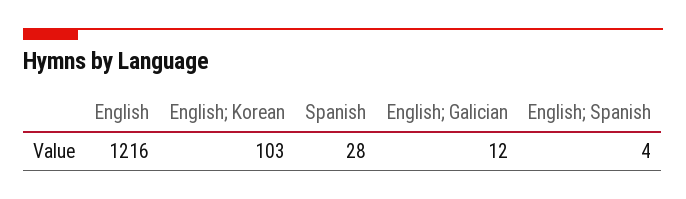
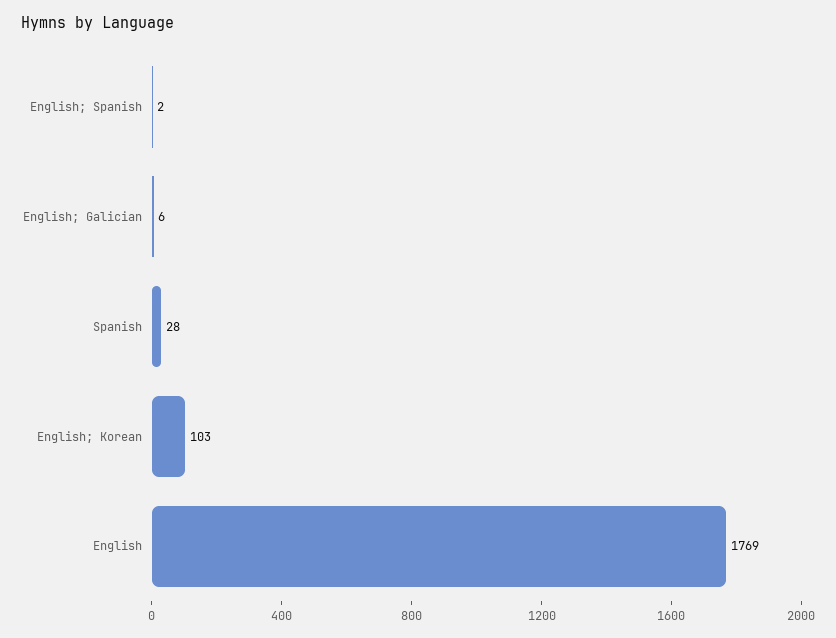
English: 1216 -> 1769
English; Galician: 12 -> 6
English; Spanish: 4 -> 2

